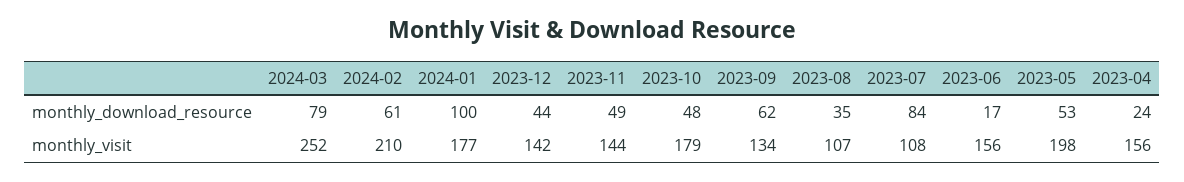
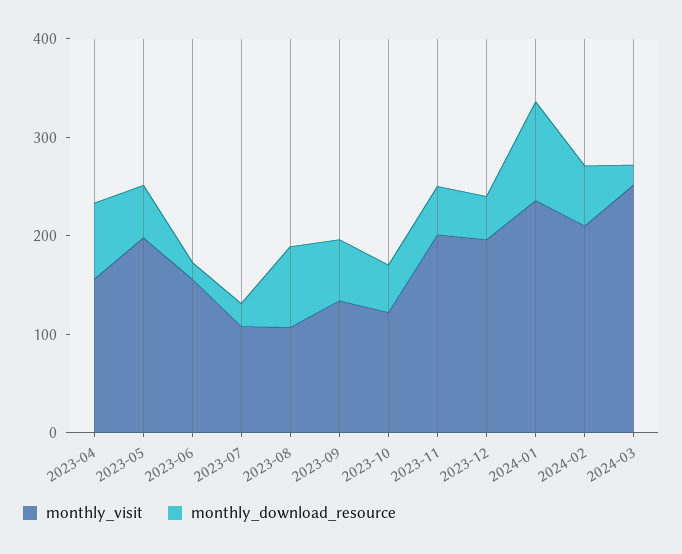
monthly_download_resource, 2024-03: 79 -> 20
monthly_download_resource, 2023-08: 35 -> 80
monthly_download_resource, 2023-07: 84 -> 20
monthly_download_resource, 2023-04: 24 -> 80
monthly_visit, 2024-01: 177 -> 240
monthly_visit, 2023-12: 142 -> 200
monthly_visit, 2023-11: 144 -> 200
monthly_visit, 2023-10: 179 -> 120

